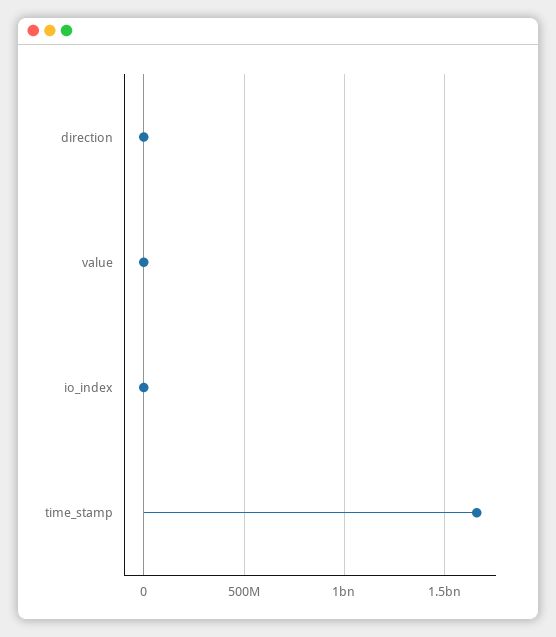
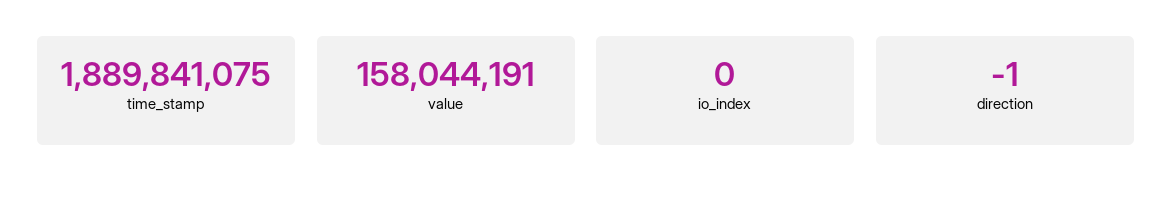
value: 0 -> 158044191
time_stamp: 1650000000 -> 1889841075

